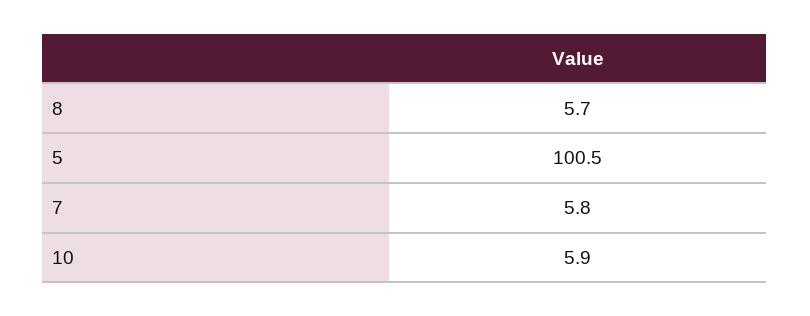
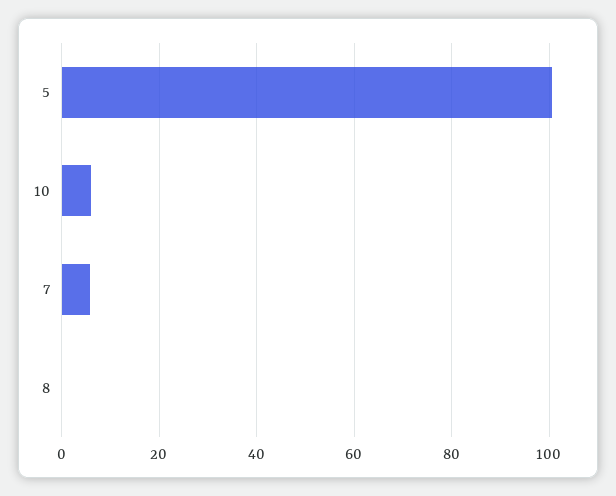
8: 5.7 -> 0

